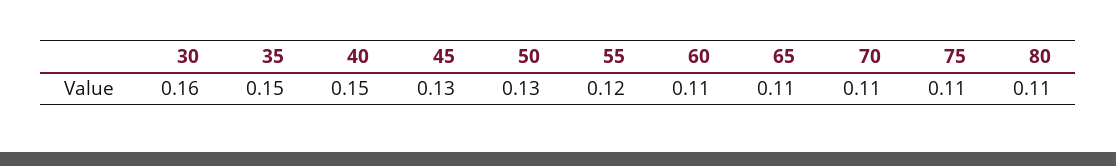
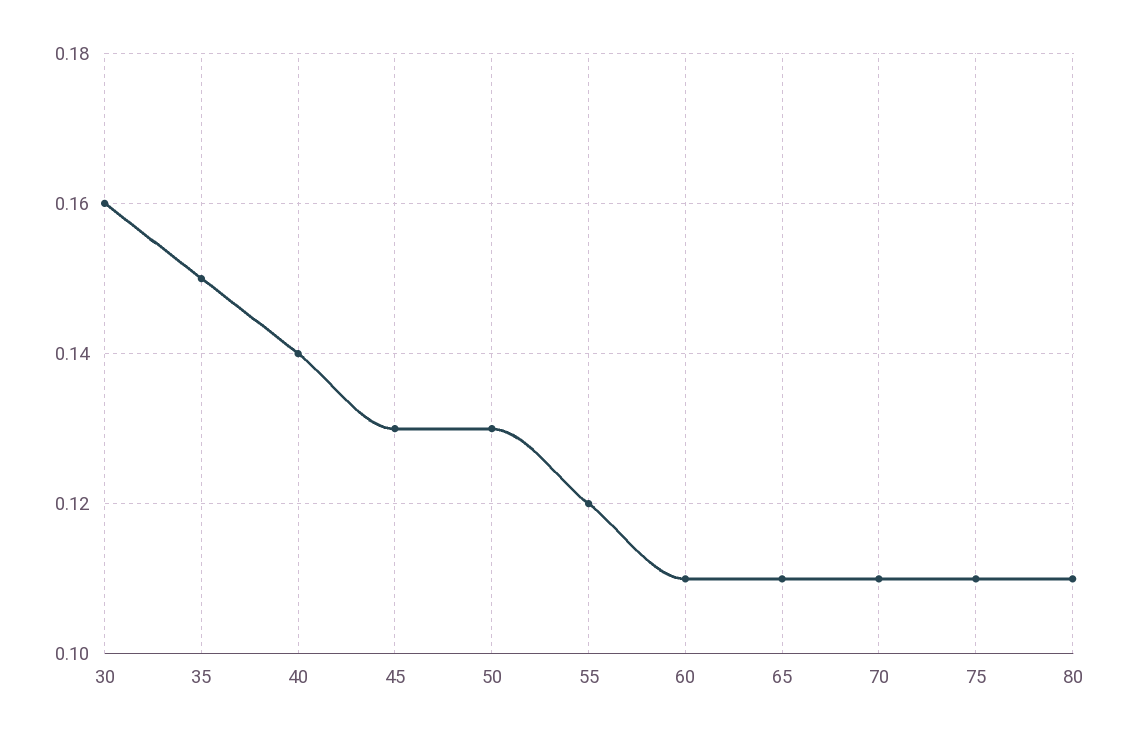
40: 0.15 -> 0.14

